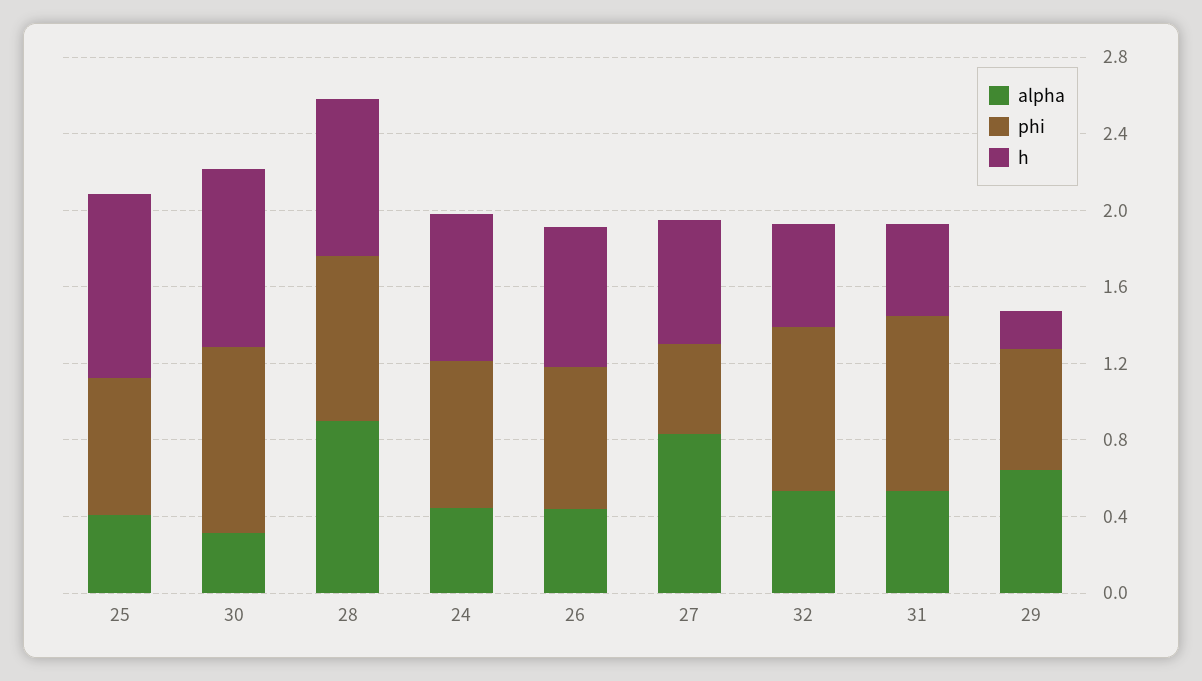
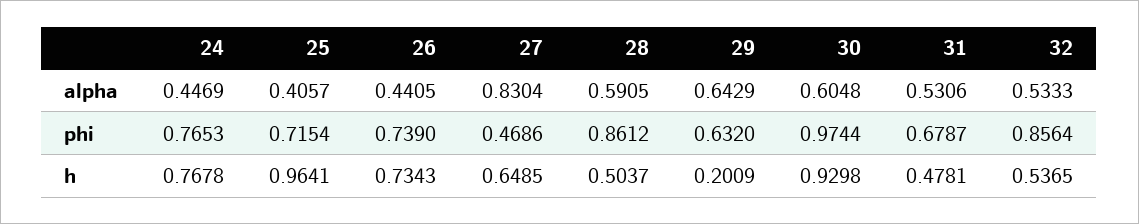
alpha, 30: 0.3 -> 0.6048
alpha, 28: 0.9 -> 0.5905
h, 28: 0.8 -> 0.5037
phi, 31: 0.9 -> 0.6787

